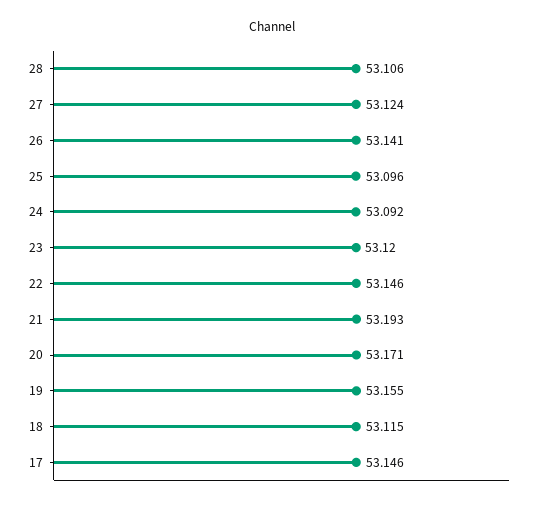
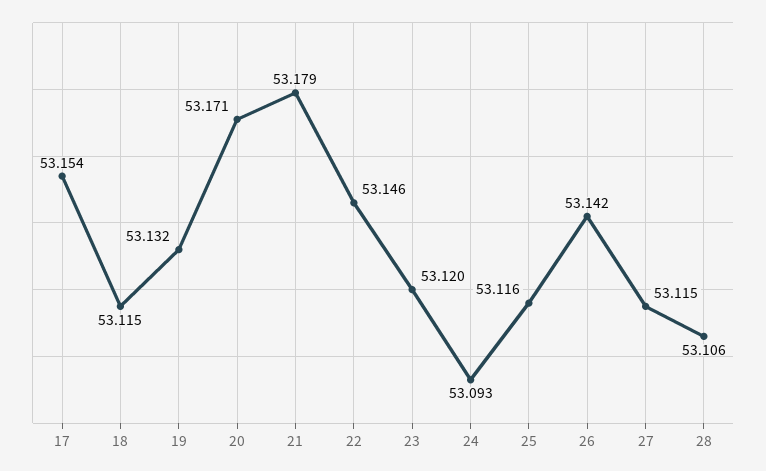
27: 53.124 -> 53.115
26: 53.141 -> 53.142
25: 53.096 -> 53.116
24: 53.092 -> 53.093
21: 53.193 -> 53.179
19: 53.155 -> 53.132
17: 53.146 -> 53.154

